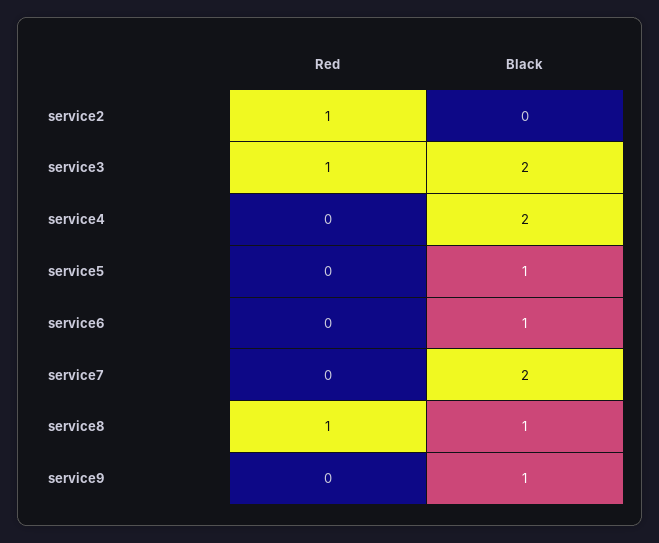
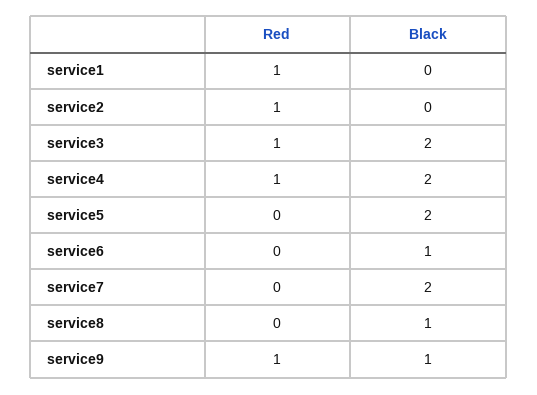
Red, service4: 0 -> 1
Black, service5: 1 -> 2
Red, service8: 1 -> 0
Red, service9: 0 -> 1
Red, service1: none -> 1
Black, service1: none -> 0

